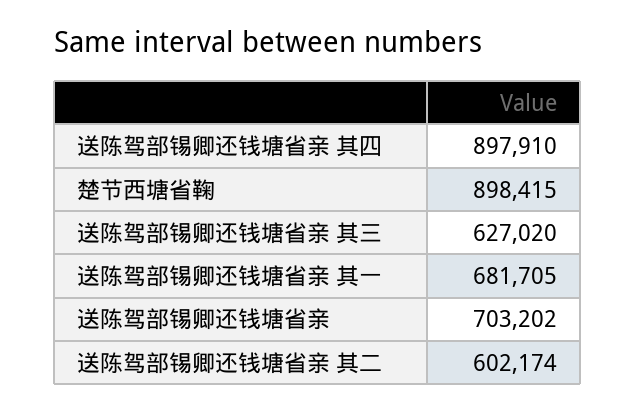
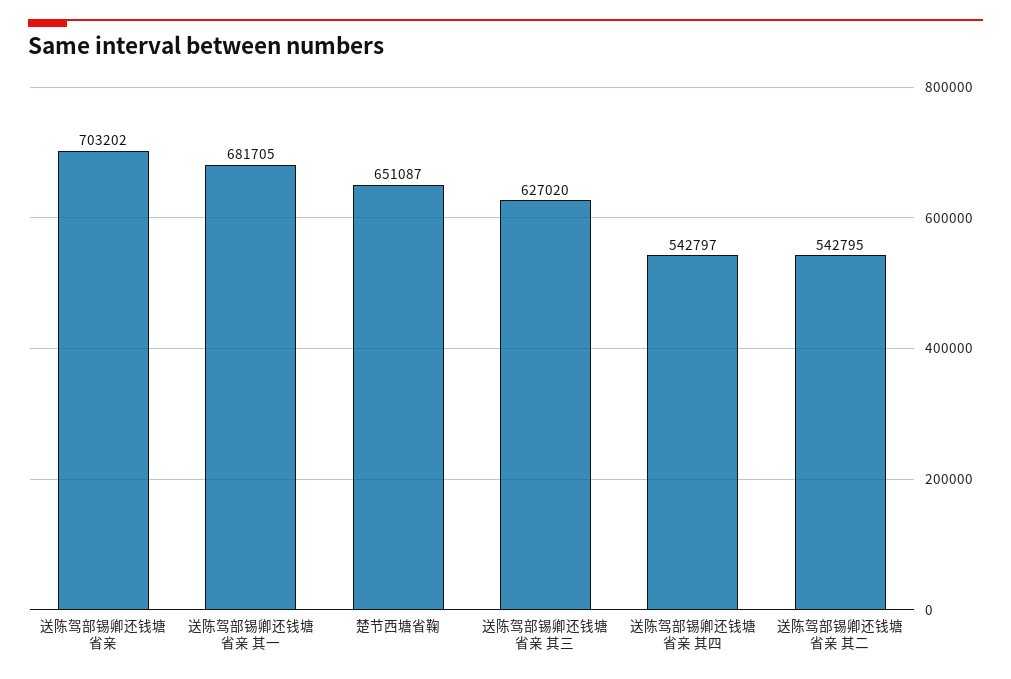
送陈驾部锡卿还钱塘省亲 其四: 897910 -> 542797
楚节西塘省鞠: 898415 -> 651087
送陈驾部锡卿还钱塘省亲 其二: 602174 -> 542795

